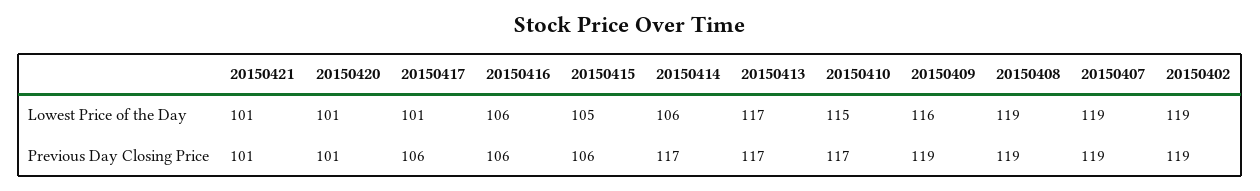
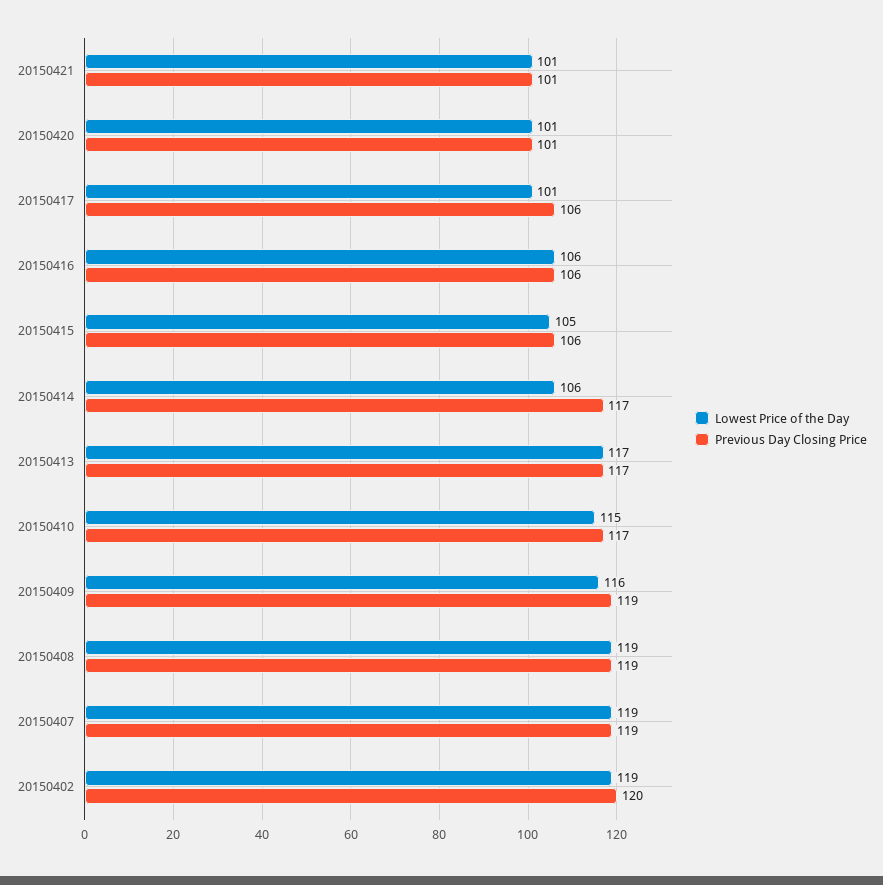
Previous Day Closing Price, 20150402: 119 -> 120

